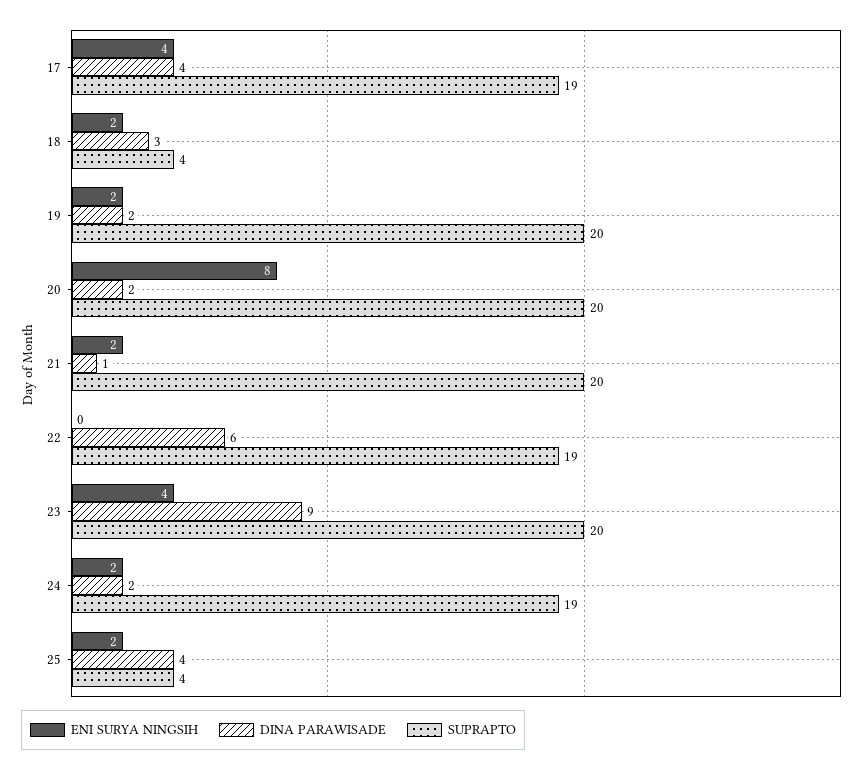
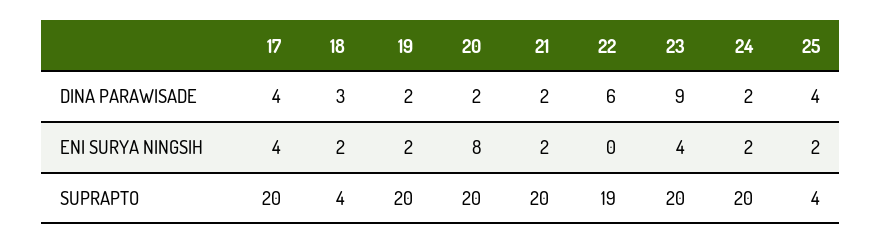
SUPRAPTO, 17: 19 -> 20
DINA PARAWISADE, 21: 1 -> 2
SUPRAPTO, 24: 19 -> 20

